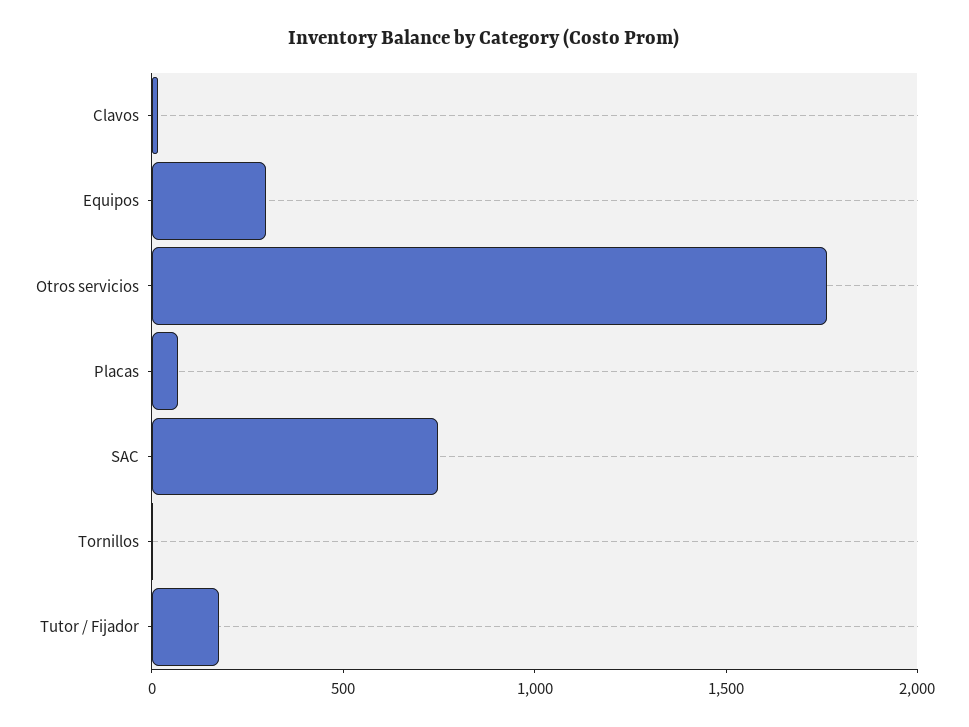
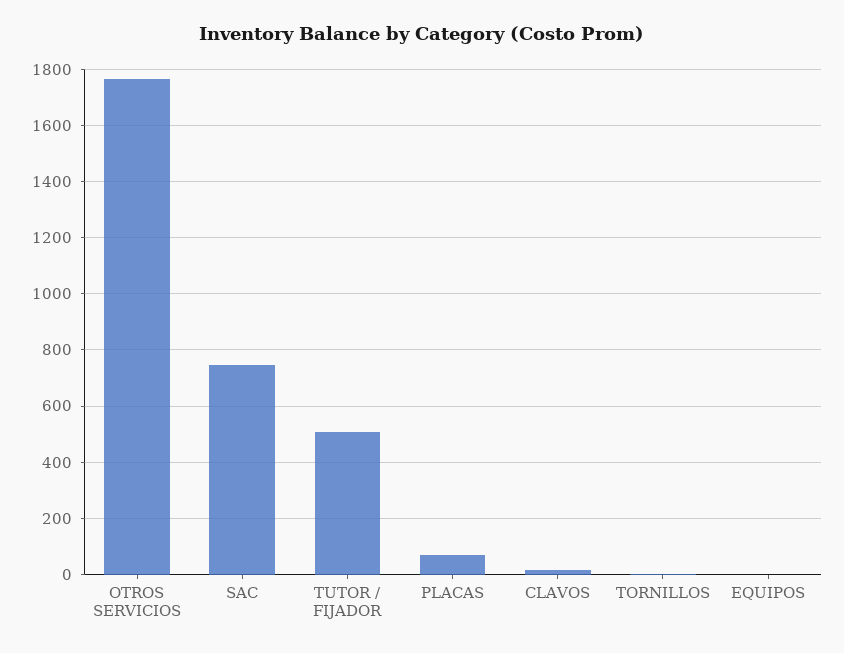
Equipos: 300 -> 0
Tutor / Fijador: 200 -> 500

